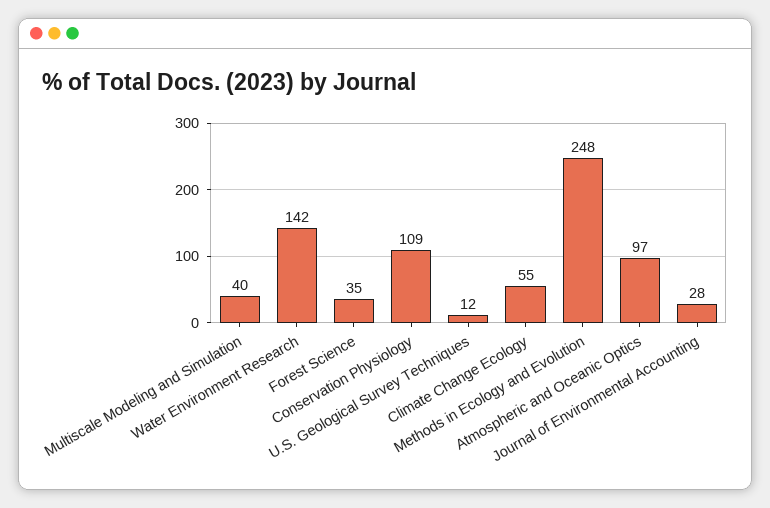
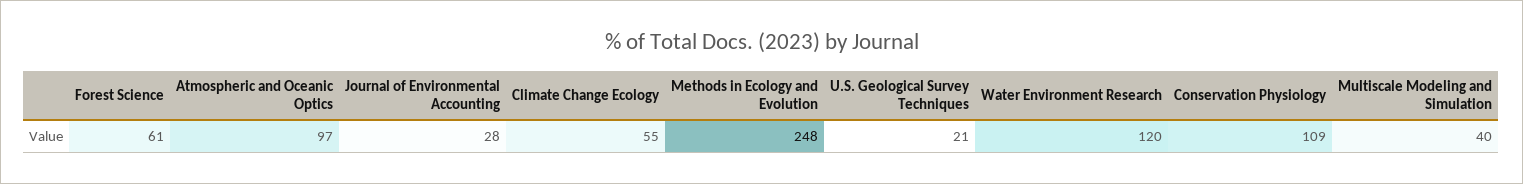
Water Environment Research: 142 -> 120
Forest Science: 35 -> 61
U.S. Geological Survey Techniques: 12 -> 21

